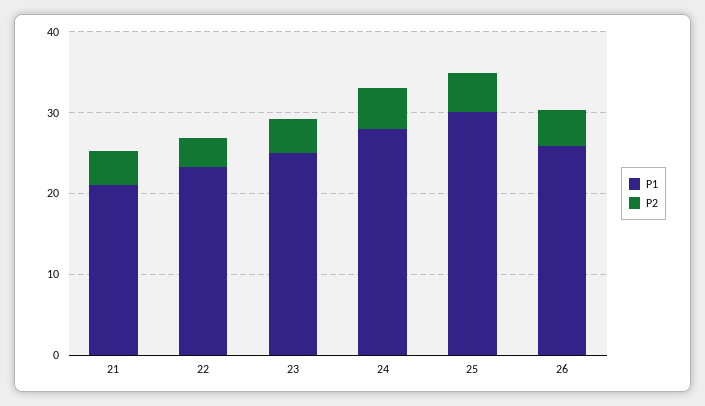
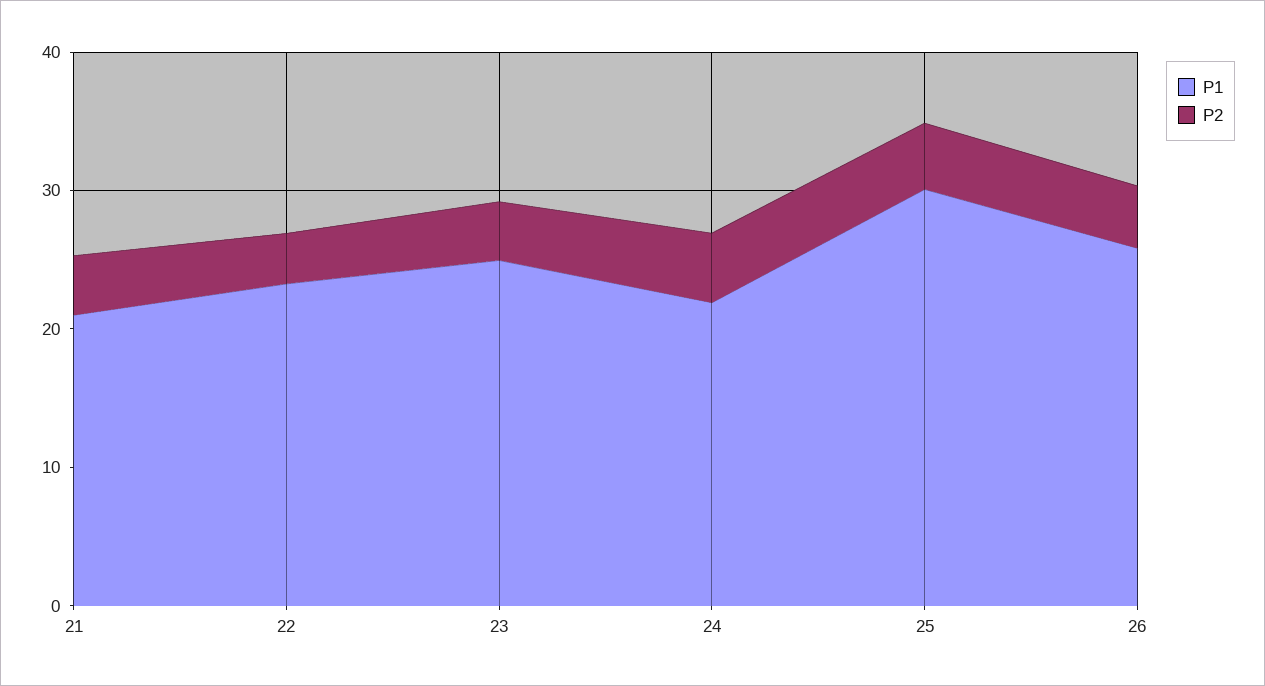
P1, 24: 28 -> 22

